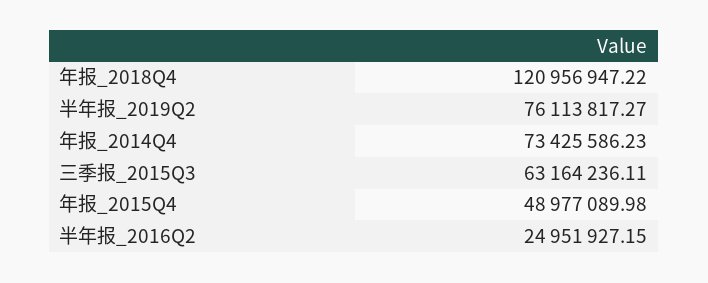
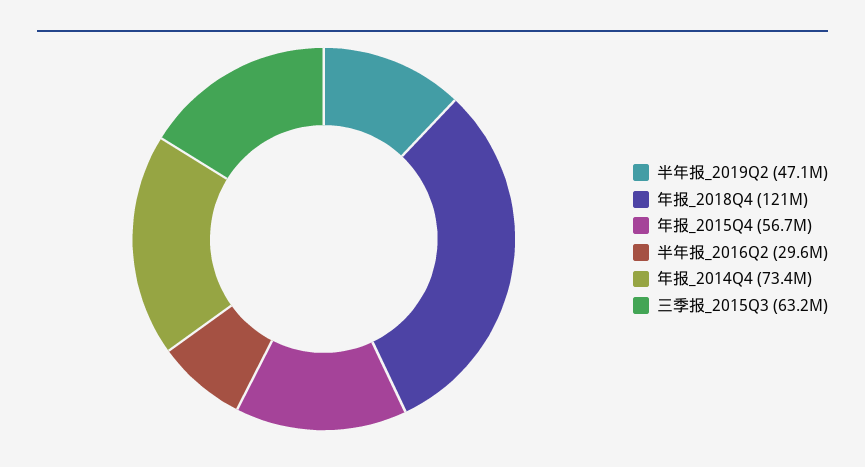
半年报_2019Q2: 76113817.27 -> 47100000
年报_2015Q4: 48977089.98 -> 56700000
半年报_2016Q2: 24951927.15 -> 29600000

